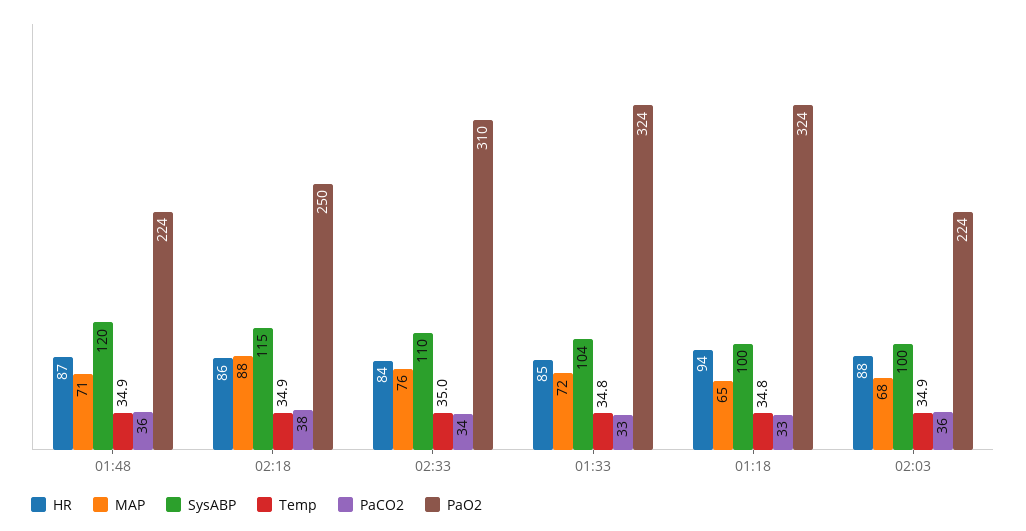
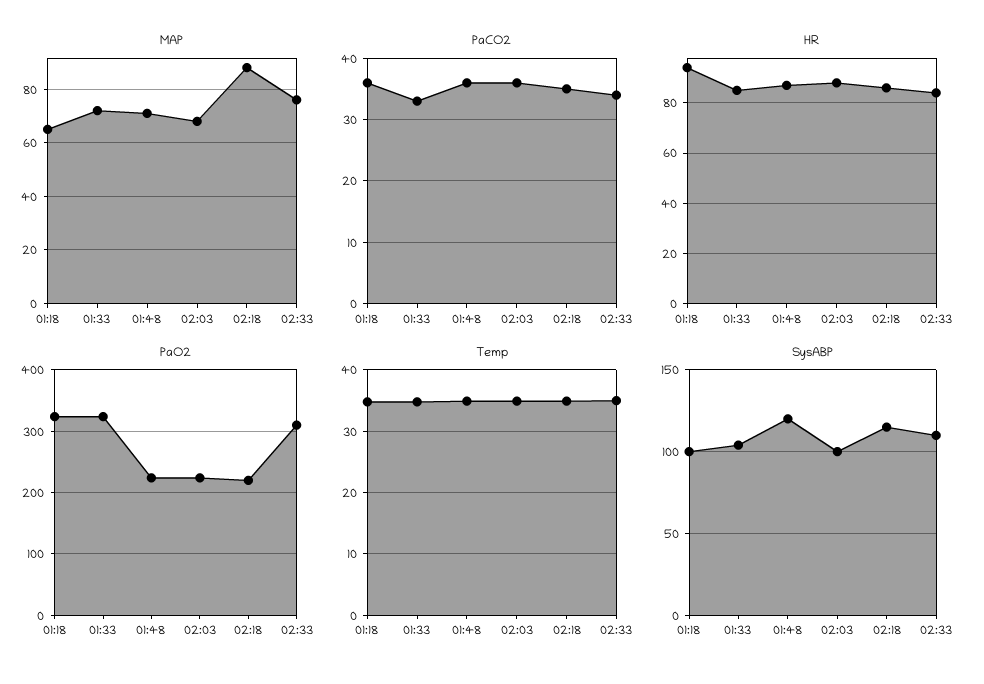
PaCO2, 02:18: 38 -> 35
PaO2, 02:18: 250 -> 220
PaCO2, 01:18: 33 -> 36

